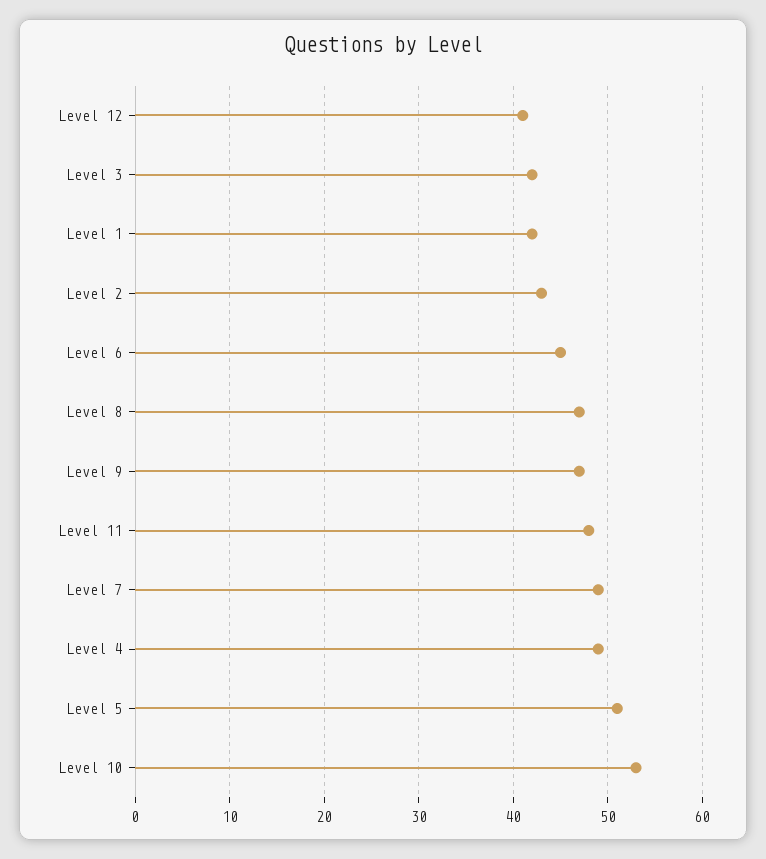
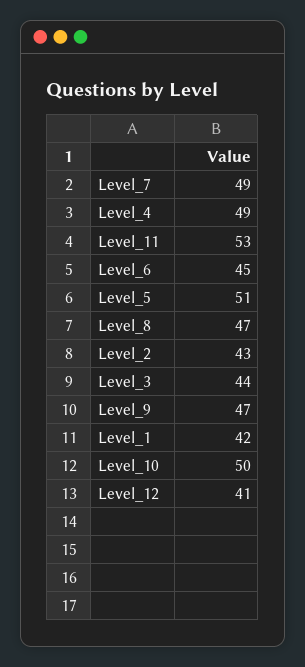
Level 3: 42 -> 44
Level 11: 48 -> 53
Level 10: 53 -> 50

